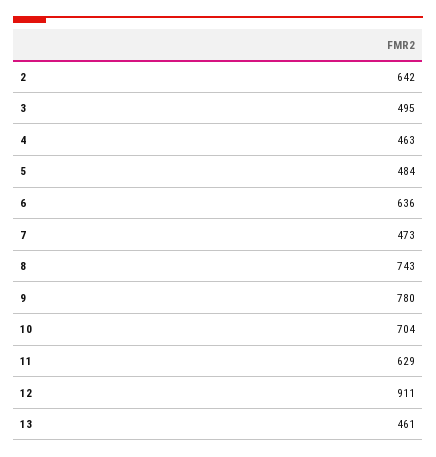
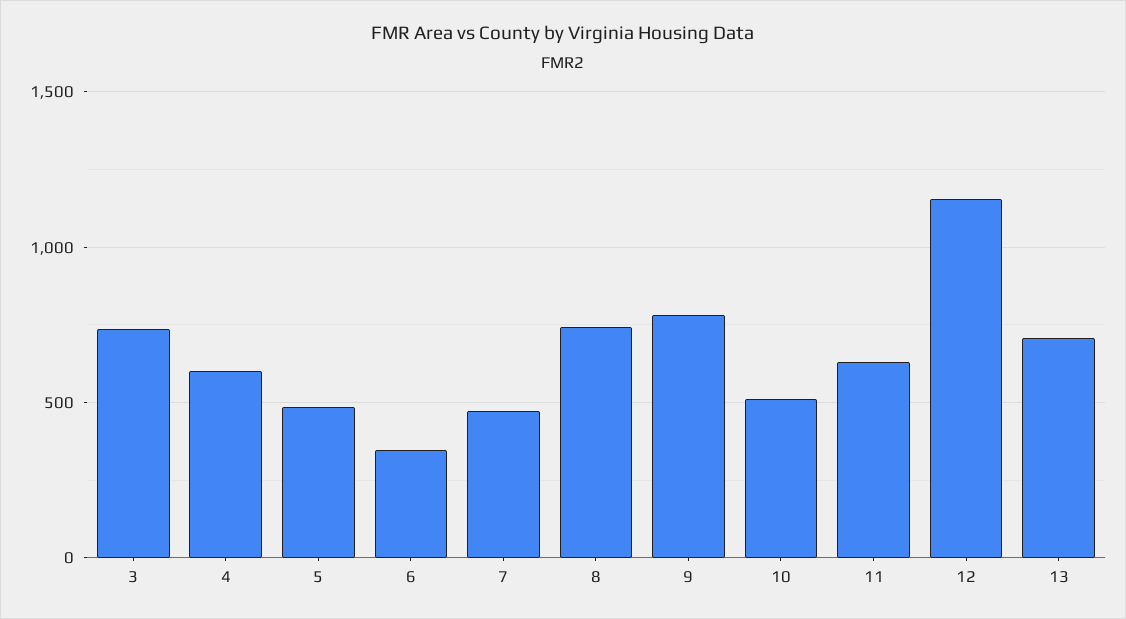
2: 642 -> none
3: 495 -> 750
4: 463 -> 600
6: 636 -> 350
10: 704 -> 500
12: 911 -> 1150
13: 461 -> 700

